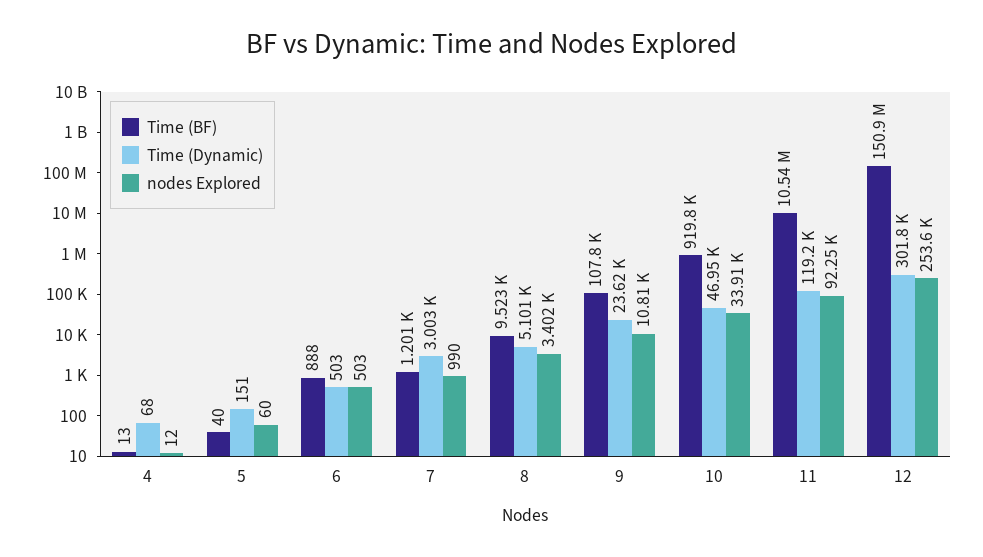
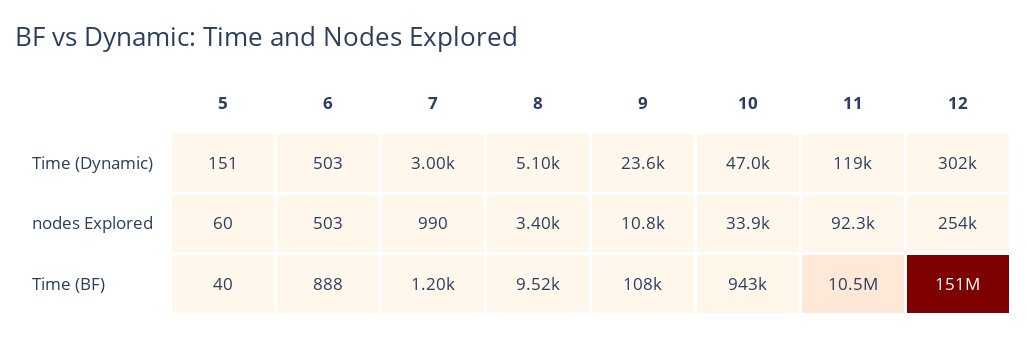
Time (BF), 4: 13 -> none
Time (Dynamic), 4: 68 -> none
nodes Explored, 4: 12 -> none
Time (BF), 10: 919800 -> 943000

